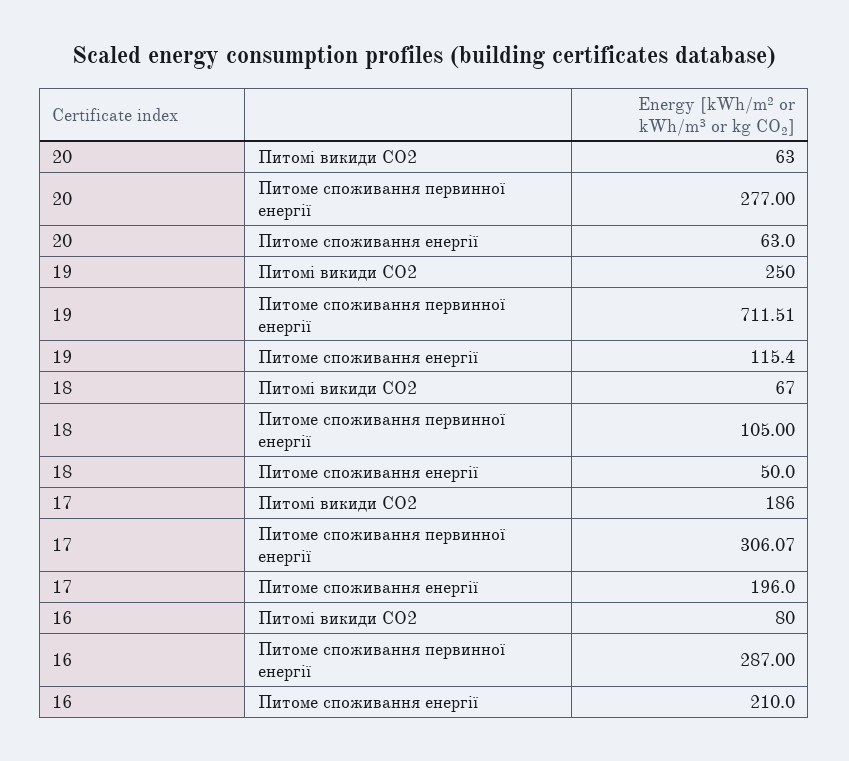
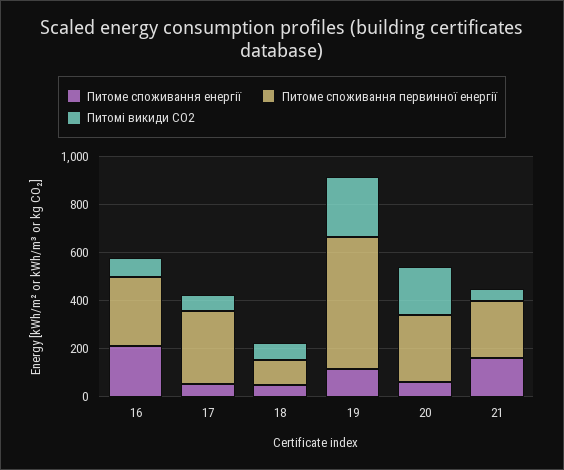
Питомі викиди СО2, 20: 63 -> 200
Питоме споживання первинної енергії, 19: 711.51 -> 550
Питомі викиди СО2, 17: 186 -> 50
Питоме споживання енергії, 17: 196 -> 50
Питоме споживання енергії, 21: none -> 150
Питоме споживання первинної енергії, 21: none -> 250
Питомі викиди СО2, 21: none -> 50

